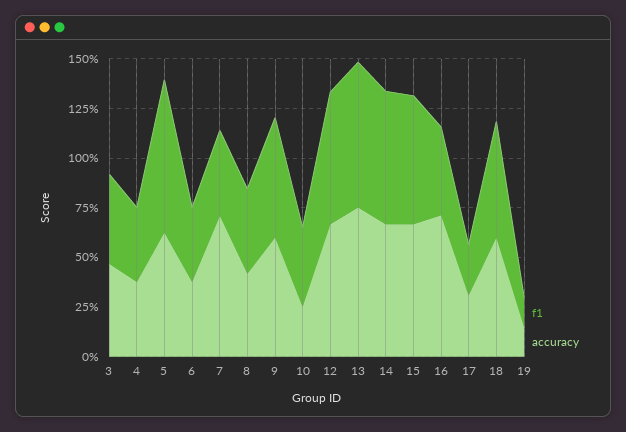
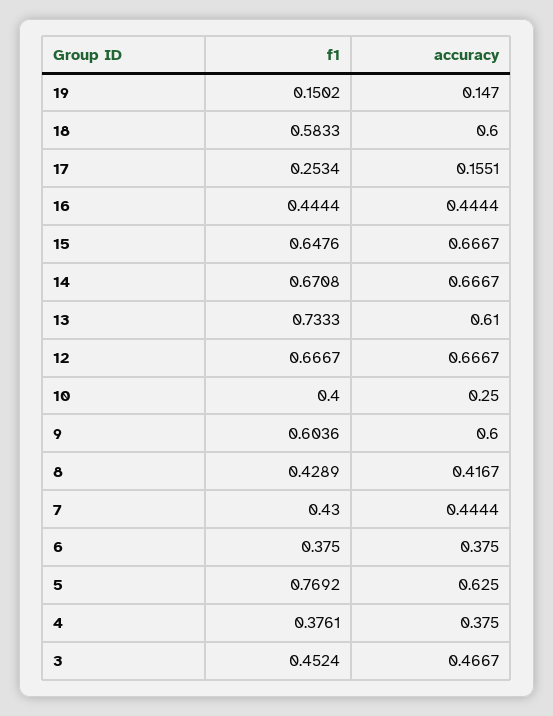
accuracy, 7: 0.7 -> 0.4444
accuracy, 13: 0.75 -> 0.61
accuracy, 16: 0.7 -> 0.4444
accuracy, 17: 0.3 -> 0.1551

